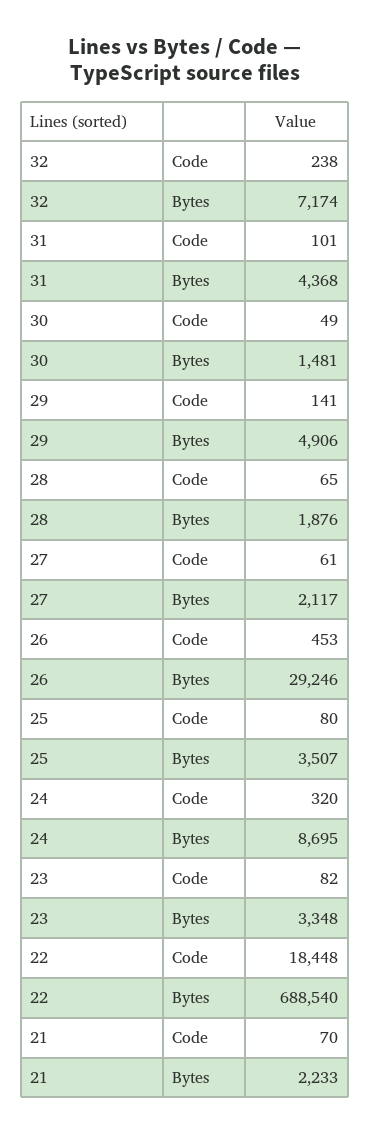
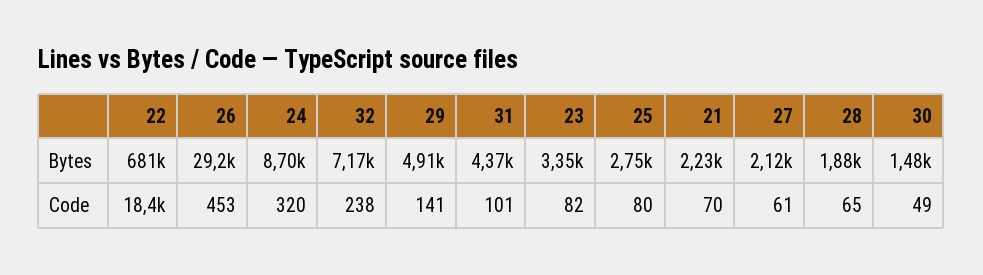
25, Bytes: 3507 -> 2750
22, Bytes: 688540 -> 681000

